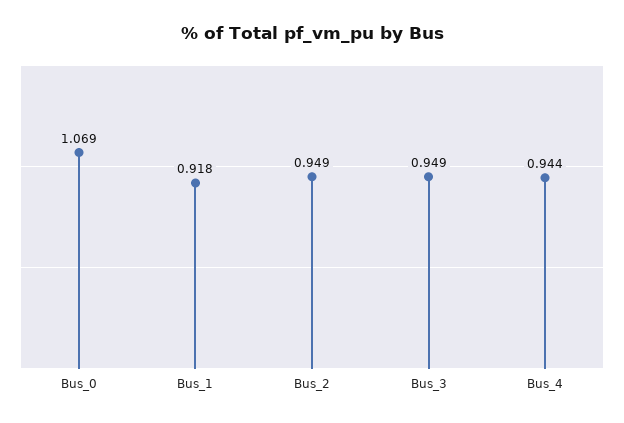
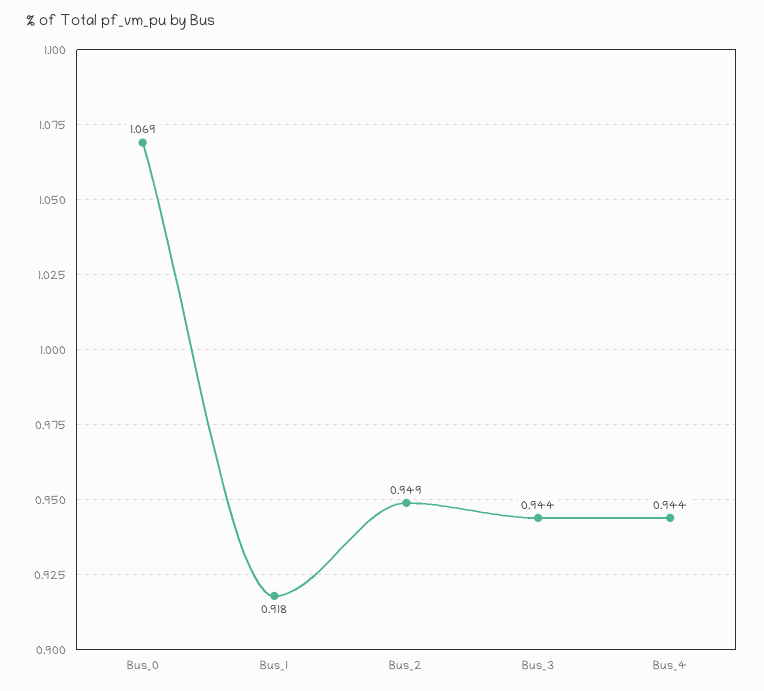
Bus_3: 0.949 -> 0.944

